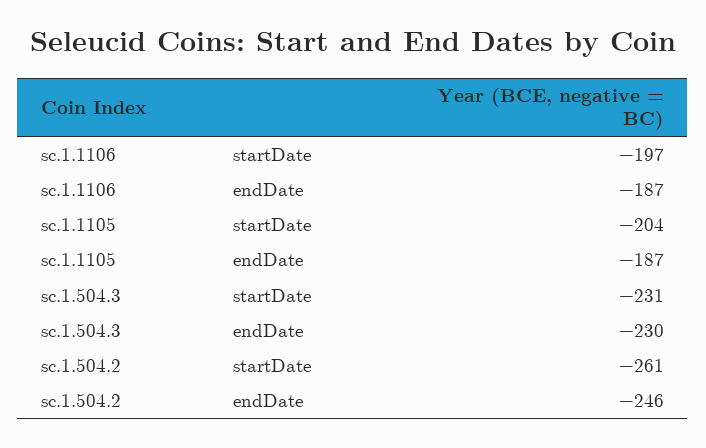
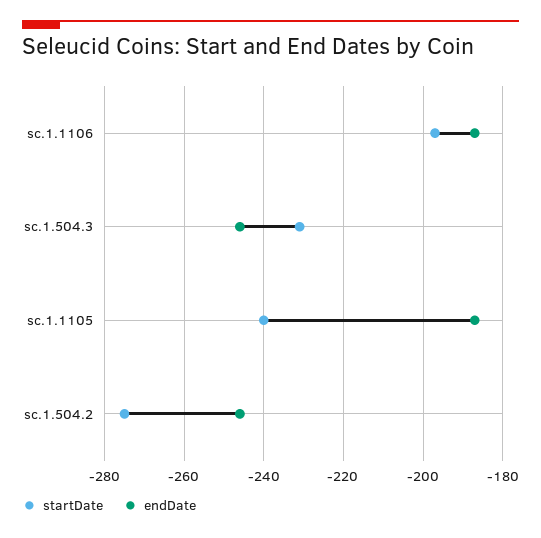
startDate, sc.1.1105: -204 -> -240
endDate, sc.1.504.3: -230 -> -245
startDate, sc.1.504.2: -261 -> -275

